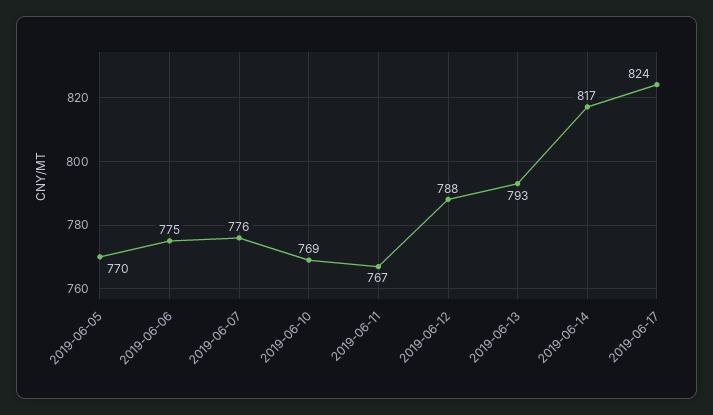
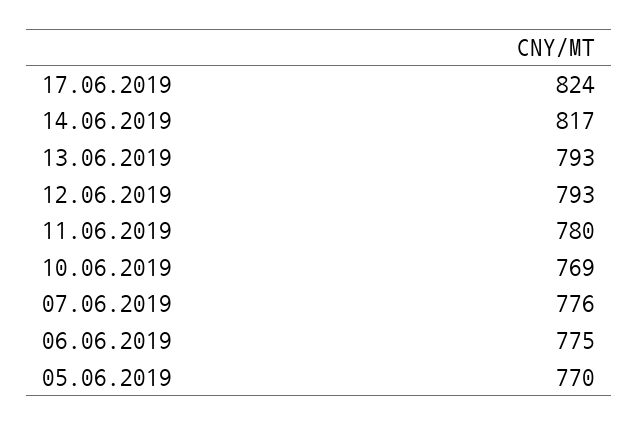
2019-06-11: 767 -> 780
2019-06-12: 788 -> 793

